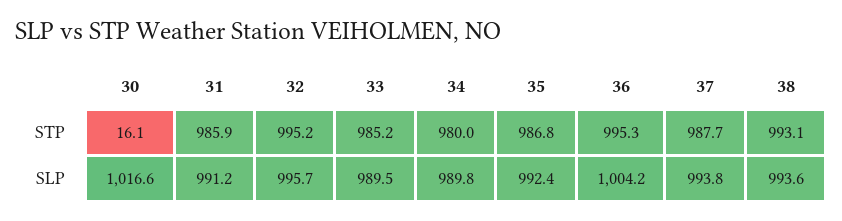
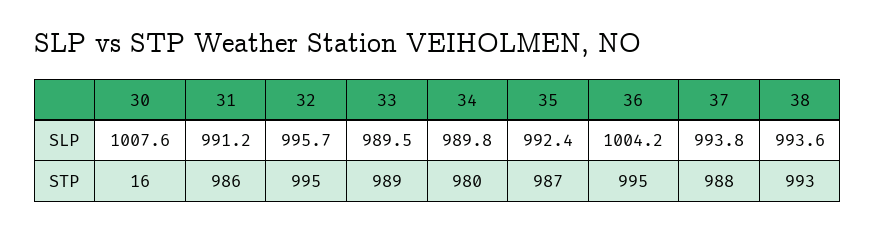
33, STP: 985.2 -> 989
30, SLP: 1016.6 -> 1007.6

